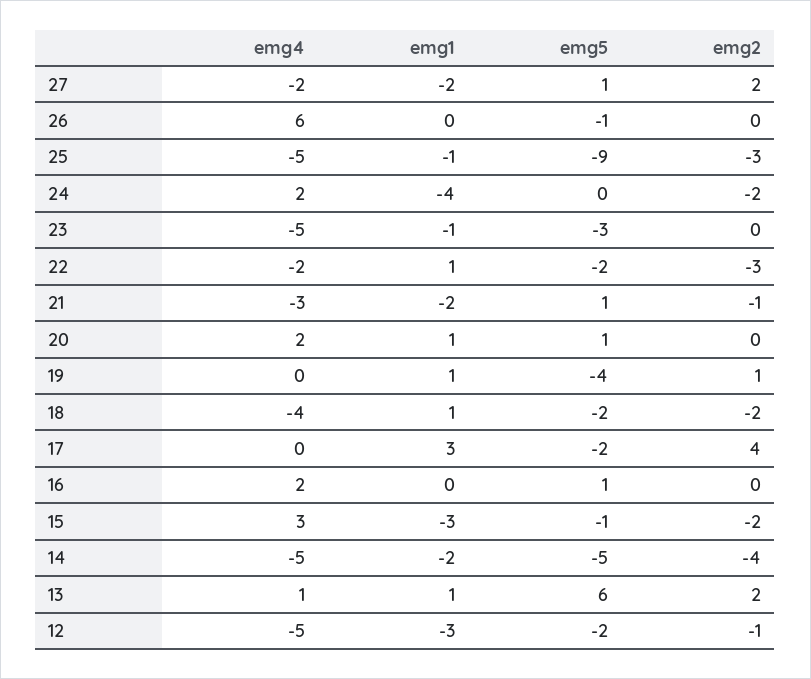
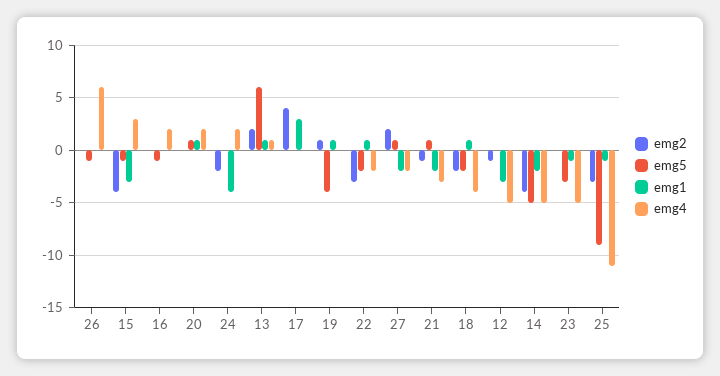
emg4, 25: -5 -> -11
emg5, 17: -2 -> 0
emg5, 16: 1 -> -1
emg2, 15: -2 -> -4
emg5, 12: -2 -> 0

